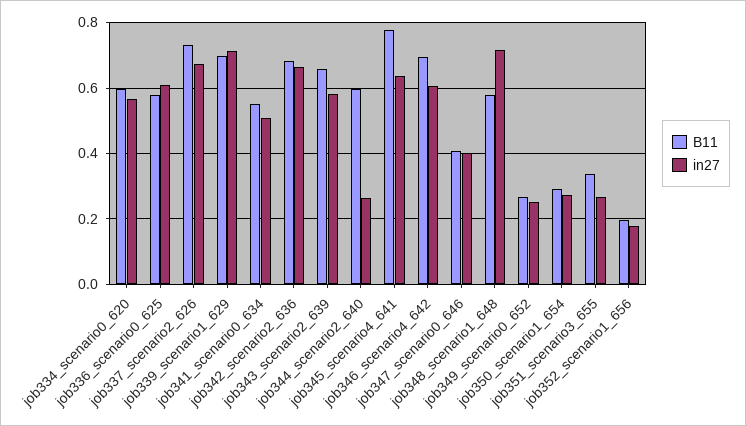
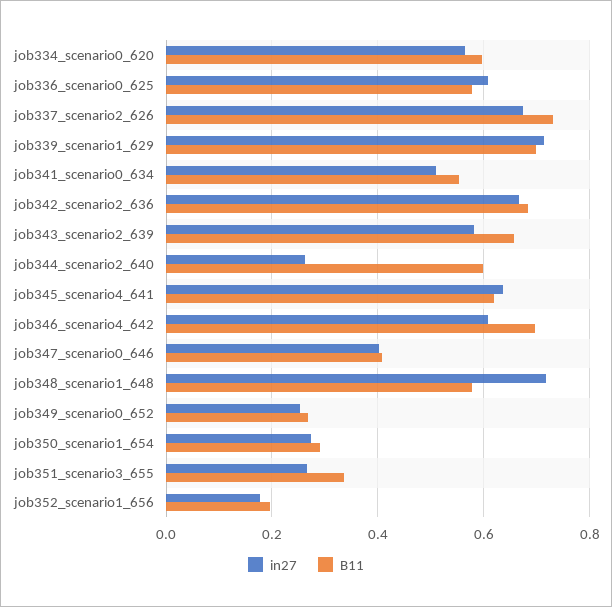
B11, job345_scenario4_641: 0.78 -> 0.62

